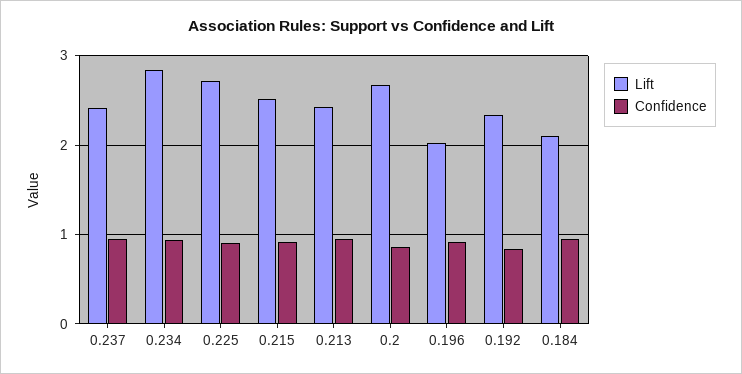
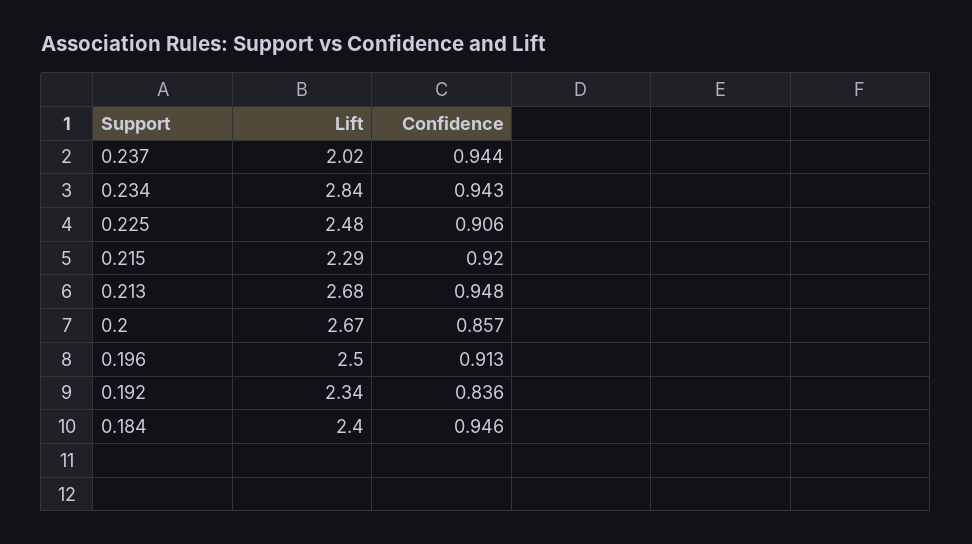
Lift, 0.237: 2.4 -> 2.02
Lift, 0.225: 2.7 -> 2.48
Lift, 0.215: 2.5 -> 2.29
Lift, 0.213: 2.4 -> 2.68
Lift, 0.196: 2 -> 2.5
Lift, 0.184: 2.1 -> 2.4

